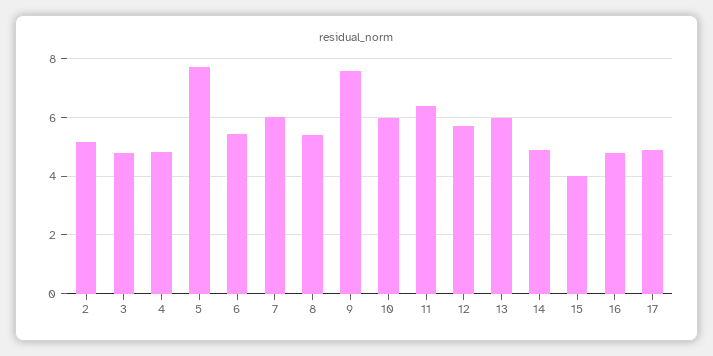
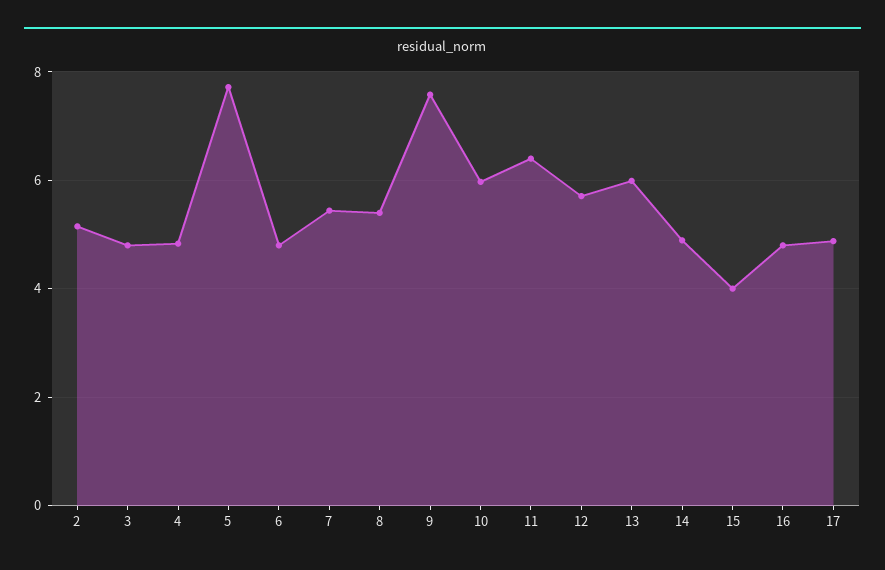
6: 5.5 -> 4.8
7: 6 -> 5.4

